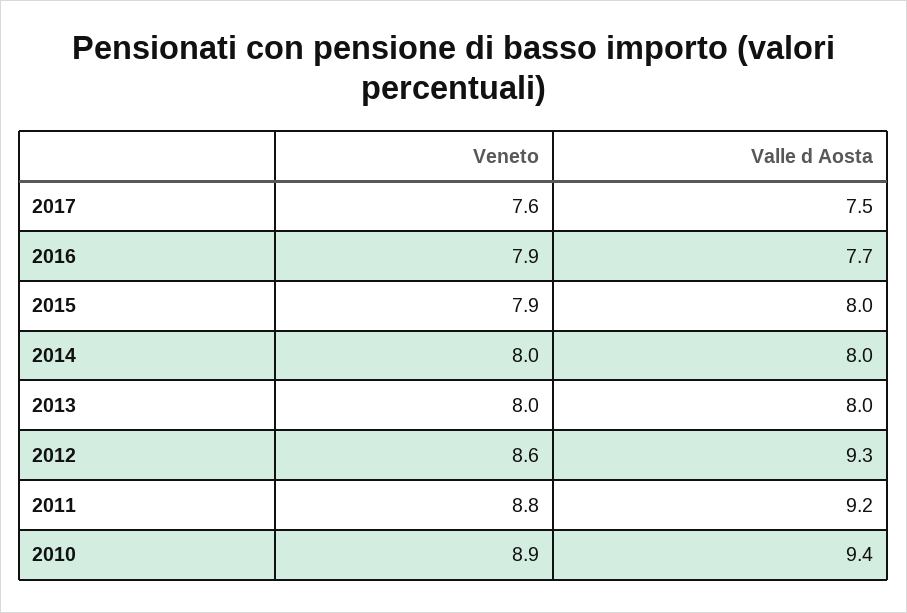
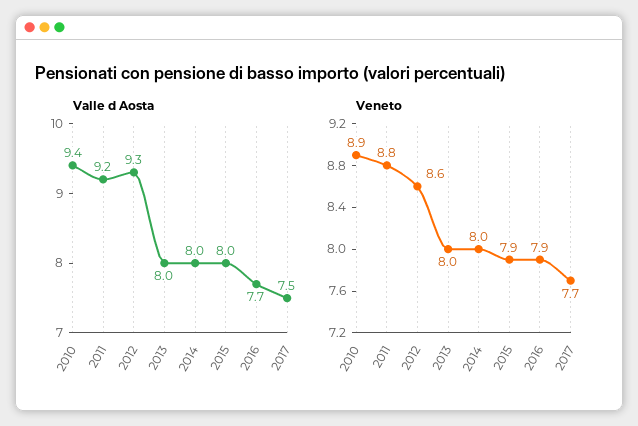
Veneto, 2017: 7.6 -> 7.7

